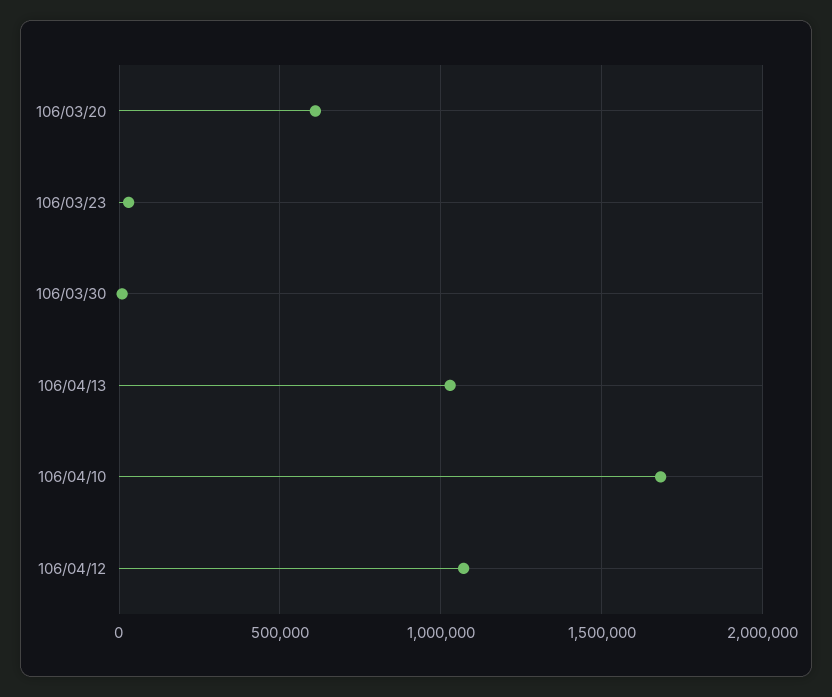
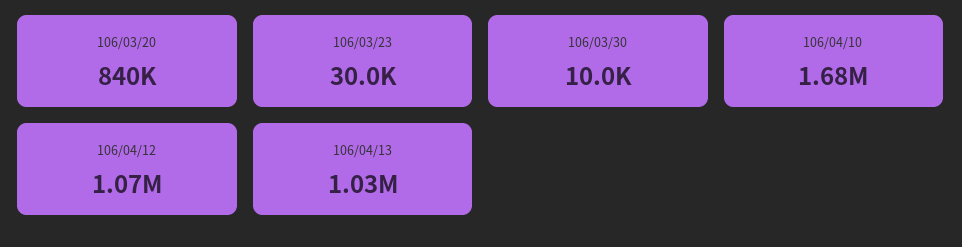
106/03/20: 600000 -> 840000

